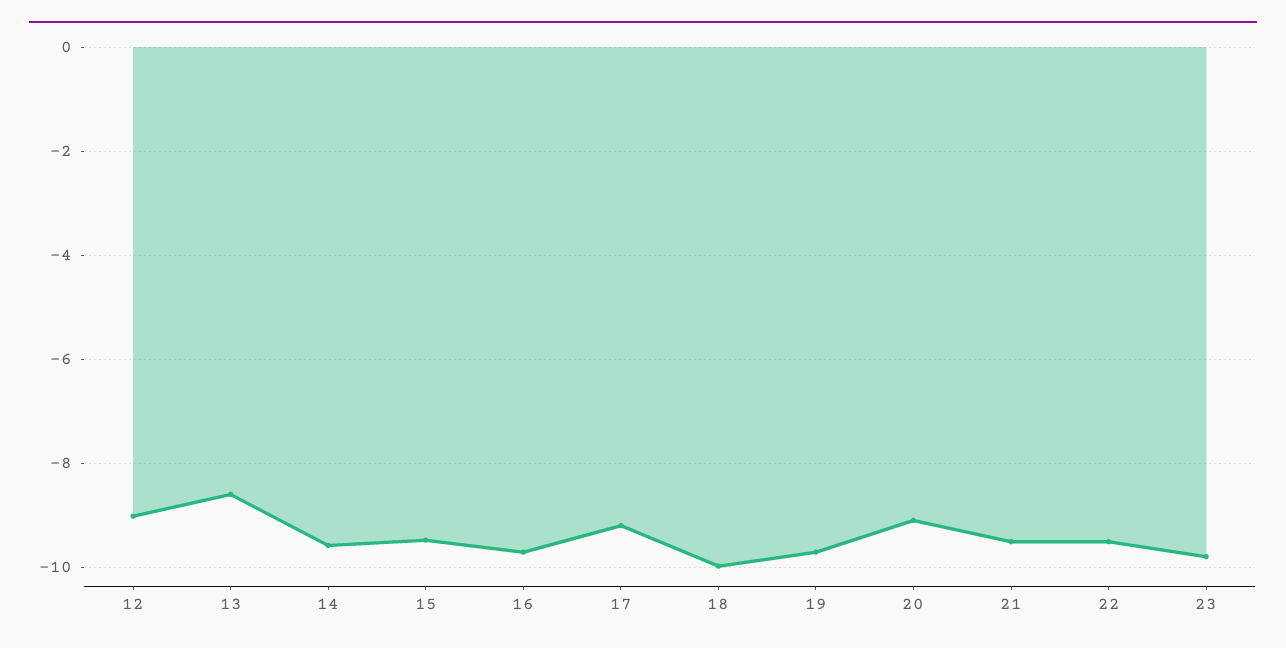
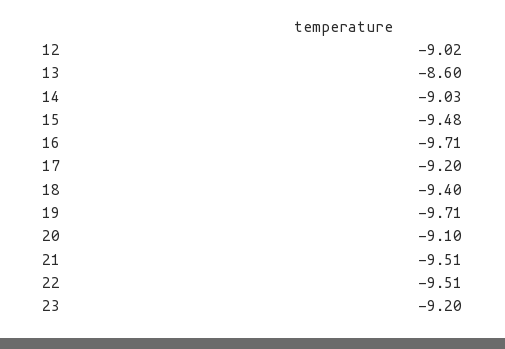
14: -9.6 -> -9.03
18: -10 -> -9.4
23: -9.8 -> -9.2

